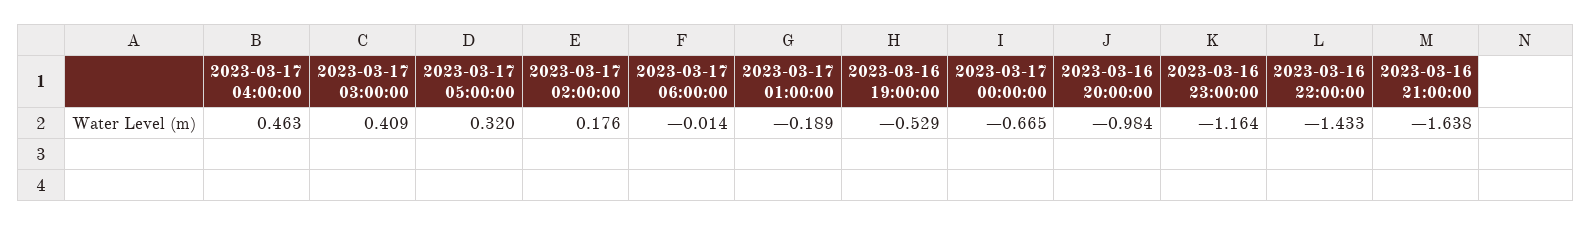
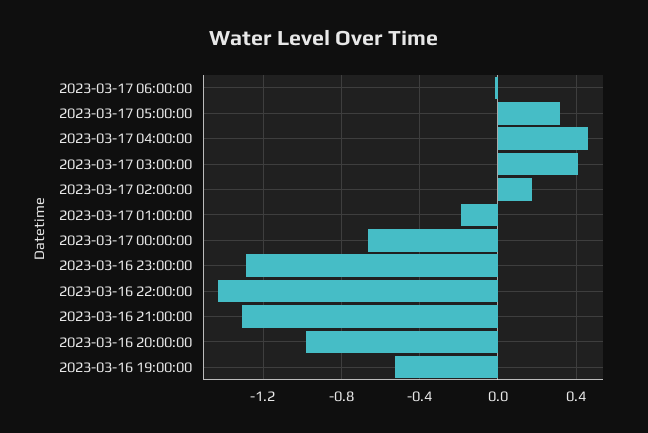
2023-03-16 23:00:00: -1.164 -> -1.3
2023-03-16 21:00:00: -1.638 -> -1.3

